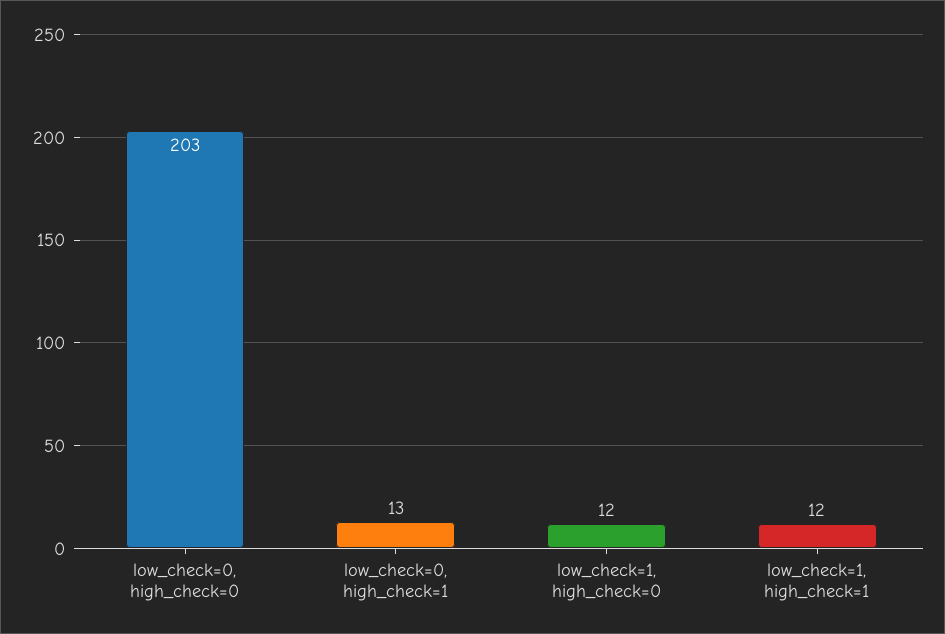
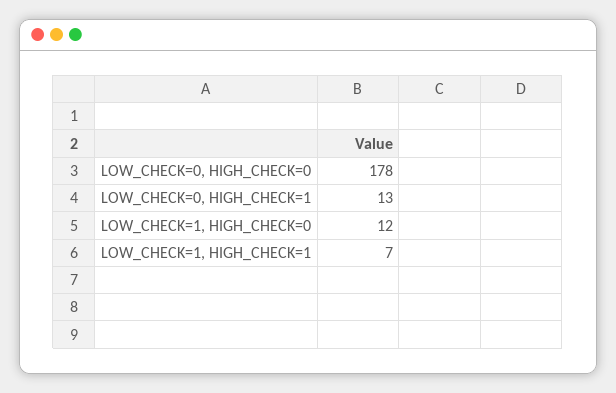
low_check=0, high_check=0: 203 -> 178
low_check=1, high_check=1: 12 -> 7

